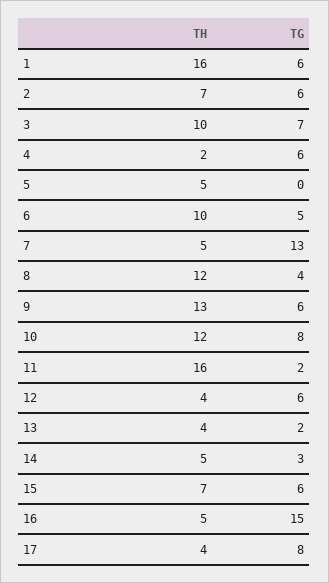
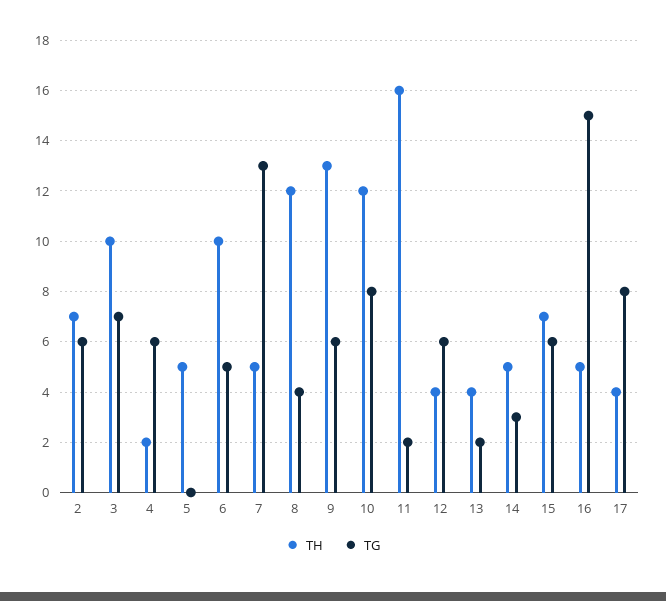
TH, 1: 16 -> none
TG, 1: 6 -> none

